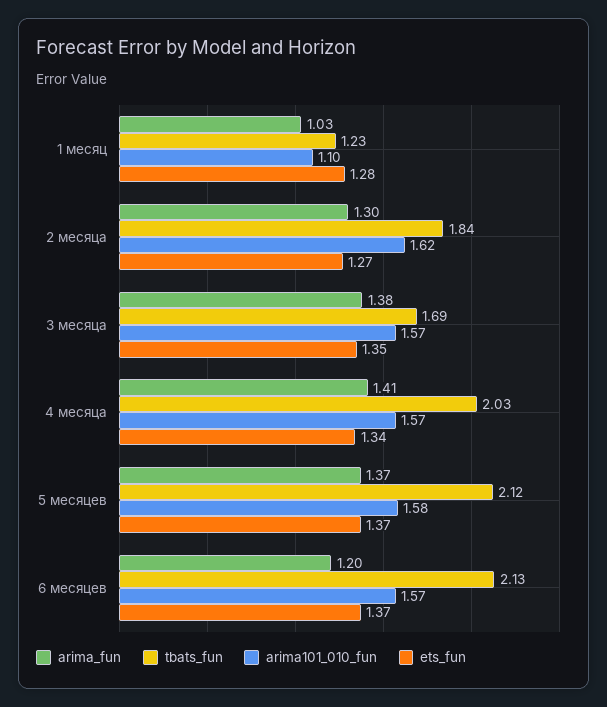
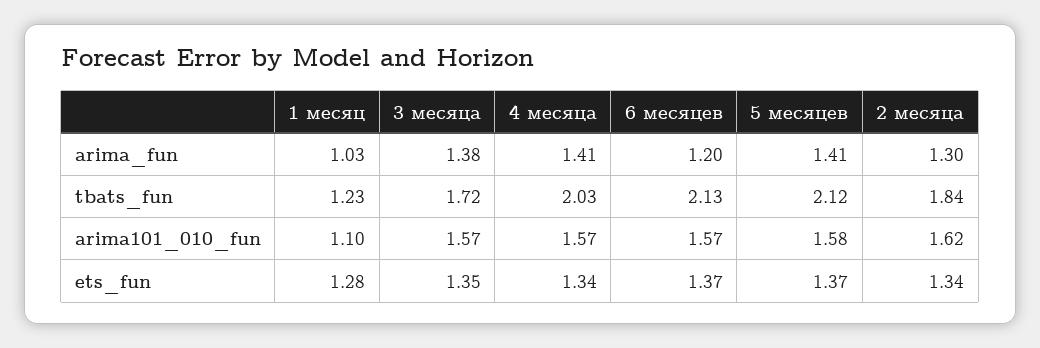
ets_fun, 2 месяца: 1.27 -> 1.34
tbats_fun, 3 месяца: 1.69 -> 1.72
arima_fun, 5 месяцев: 1.37 -> 1.41

